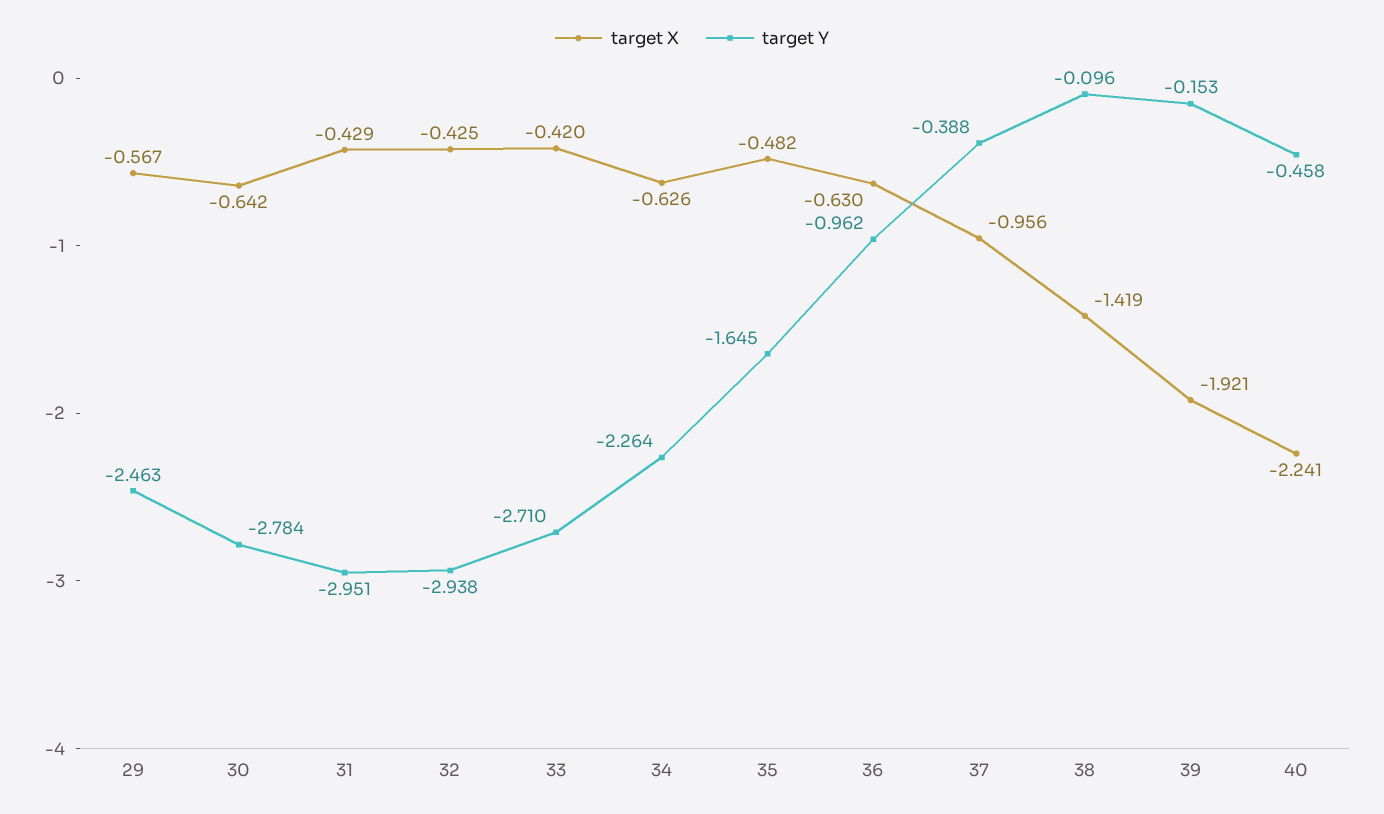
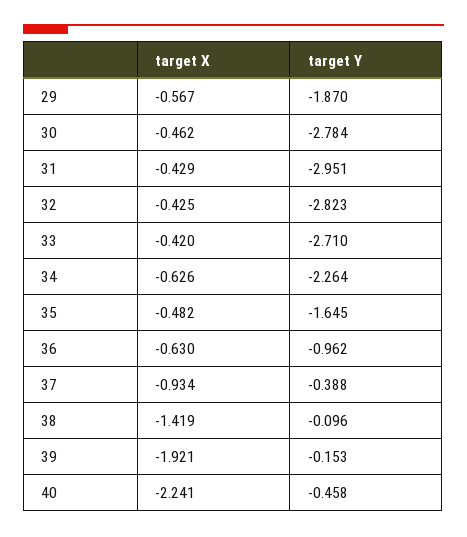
target Y, 29: -2.463 -> -1.87
target X, 30: -0.642 -> -0.462
target Y, 32: -2.938 -> -2.823
target X, 37: -0.956 -> -0.934

